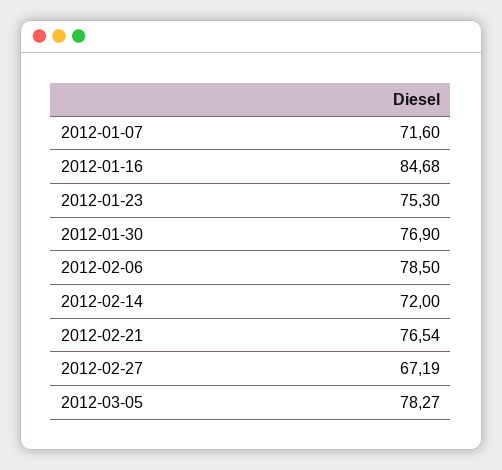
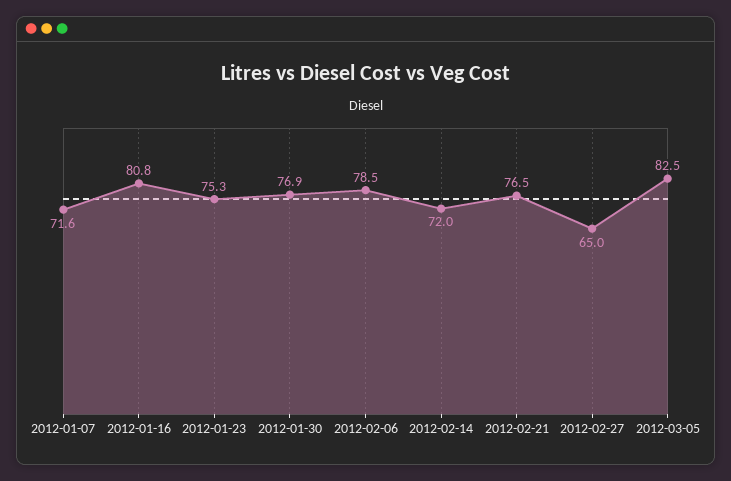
2012-01-16: 84.68 -> 80.8
2012-02-27: 67.19 -> 65
2012-03-05: 78.27 -> 82.5

